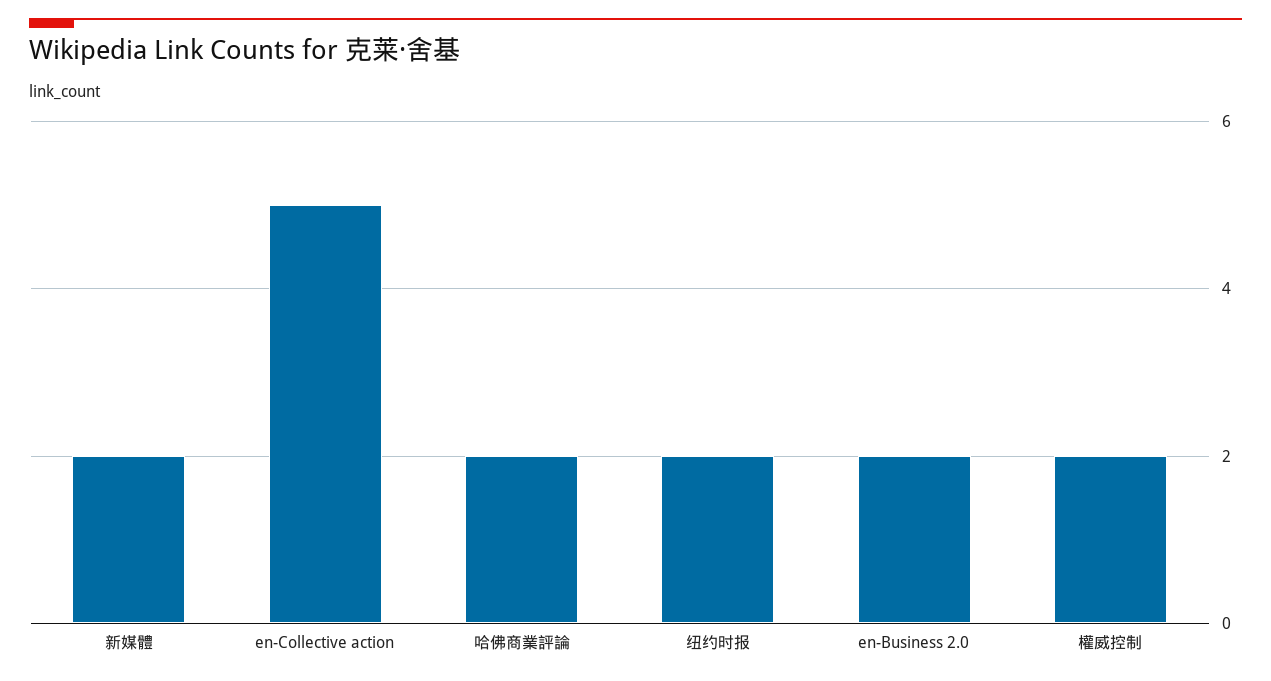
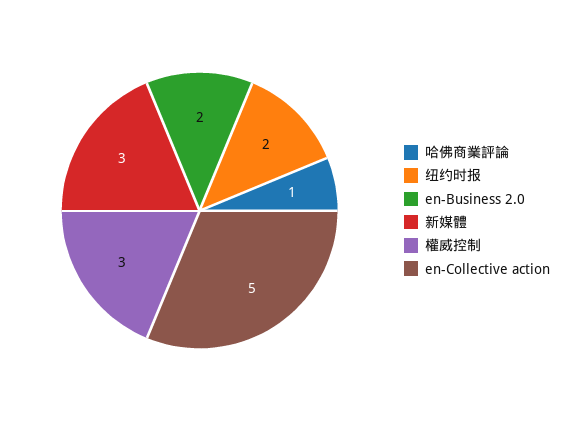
新媒體: 2 -> 3
哈佛商業評論: 2 -> 1
權威控制: 2 -> 3

